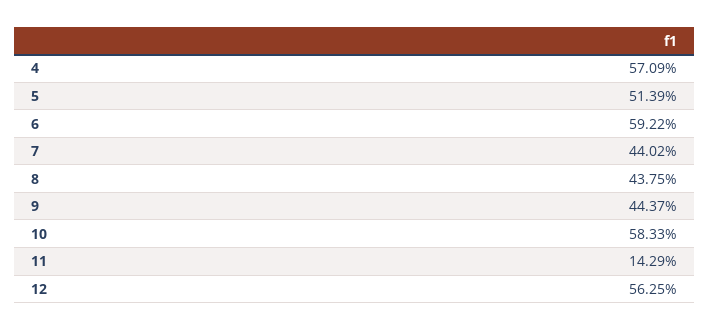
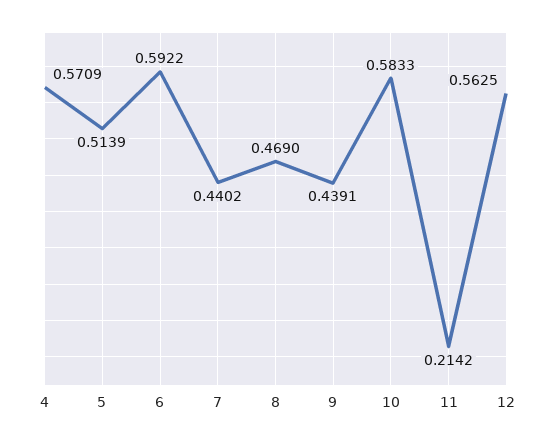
8: 0.4375 -> 0.469
9: 0.4437 -> 0.4391
11: 0.1429 -> 0.2142

